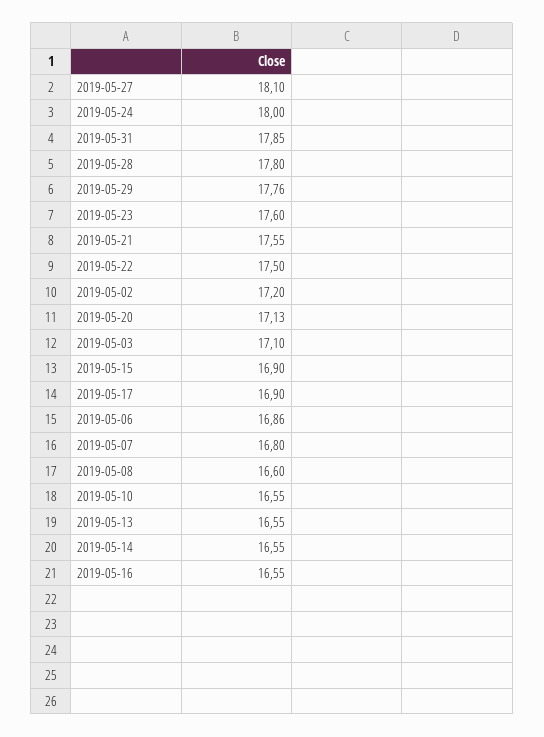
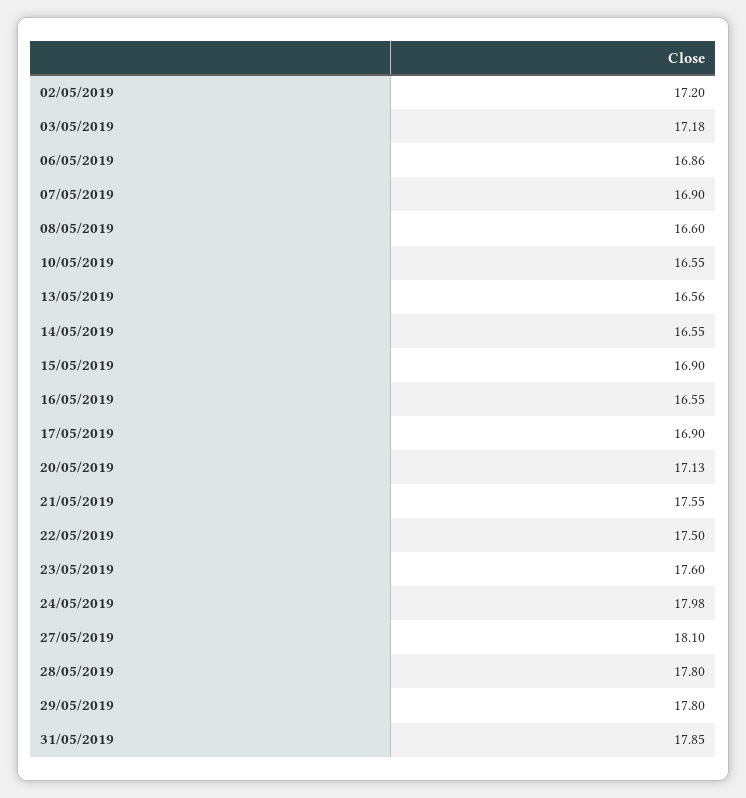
2019-05-24: 18 -> 17.98
2019-05-29: 17.76 -> 17.8
2019-05-03: 17.1 -> 17.18
2019-05-07: 16.8 -> 16.9
2019-05-13: 16.55 -> 16.56

